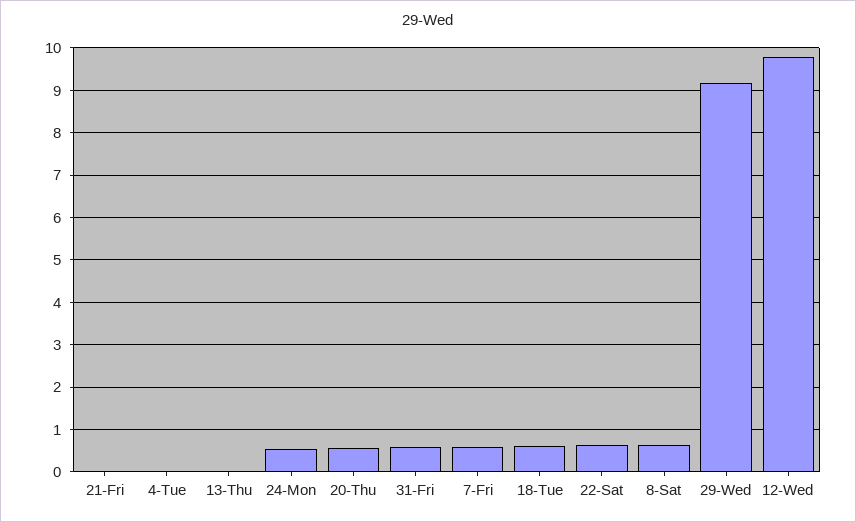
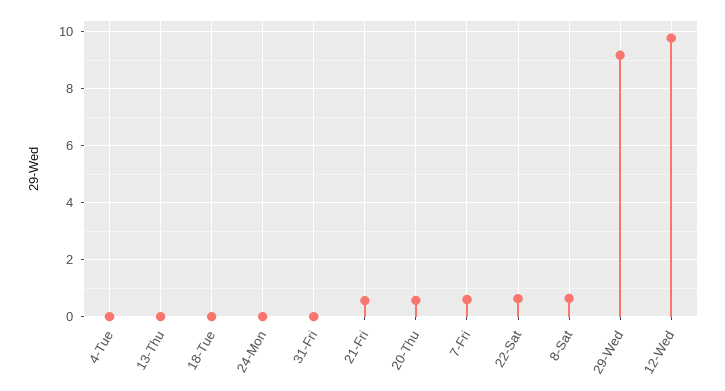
21-Fri: 0 -> 0.5
24-Mon: 0.6 -> 0
31-Fri: 0.6 -> 0
18-Tue: 0.6 -> 0

